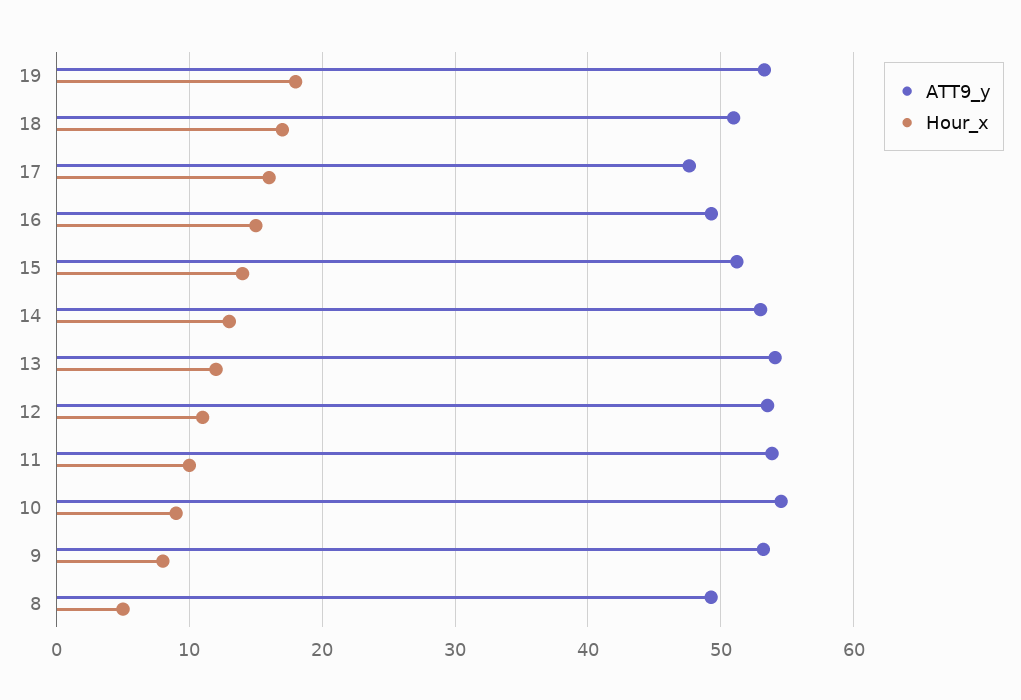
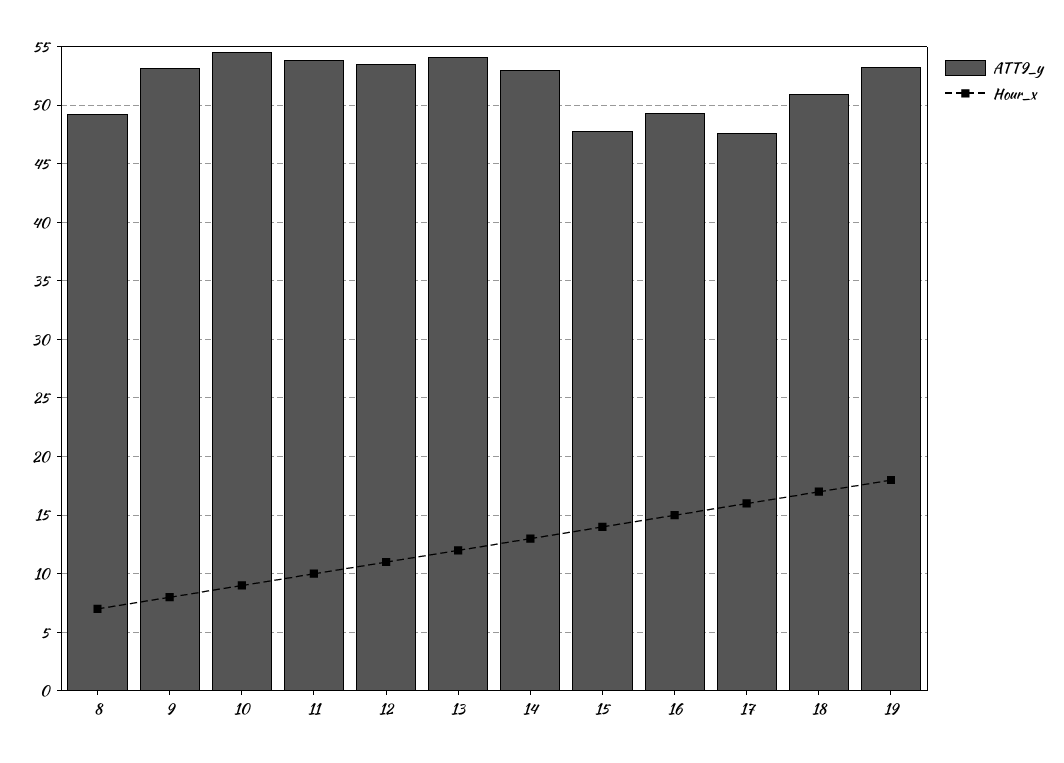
ATT9_y, 15: 51 -> 48
Hour_x, 8: 5 -> 7

